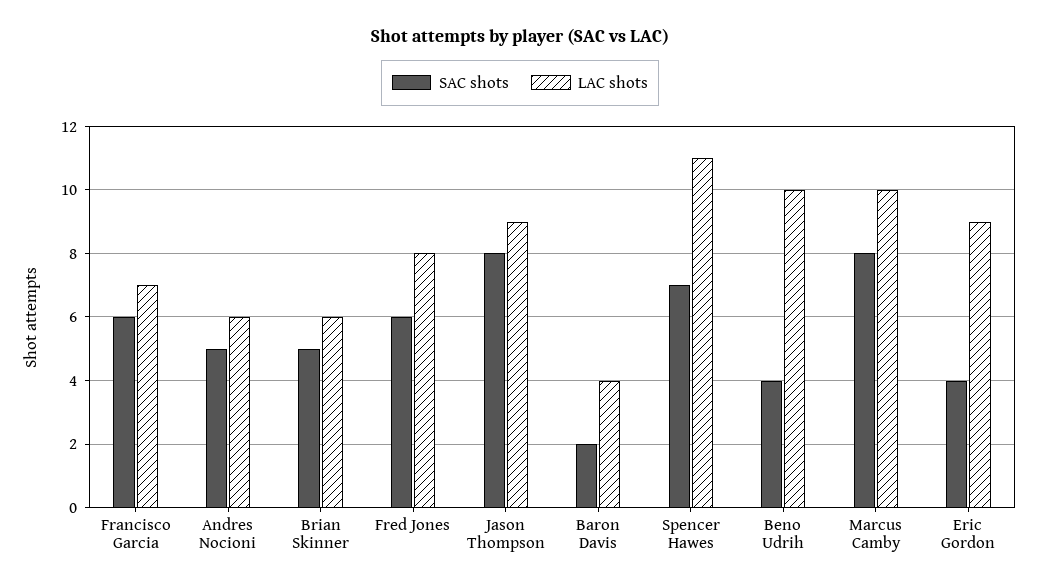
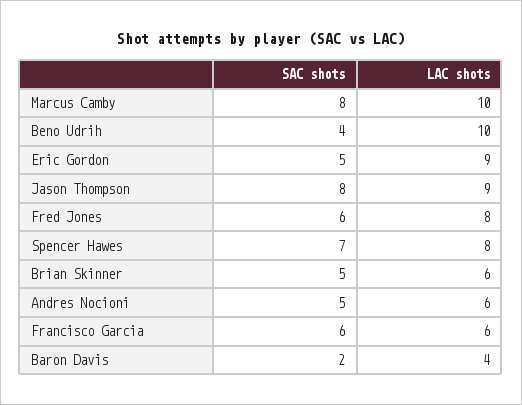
LAC shots, Francisco Garcia: 7 -> 6
LAC shots, Spencer Hawes: 11 -> 8
SAC shots, Eric Gordon: 4 -> 5

